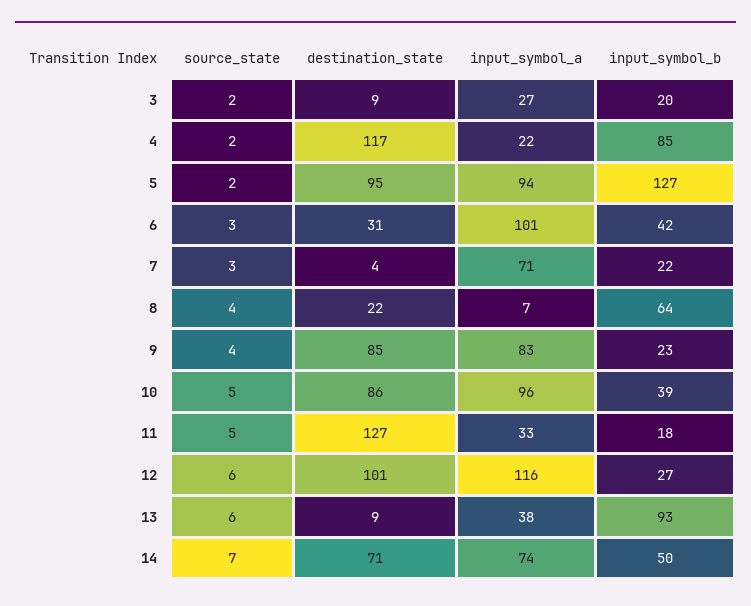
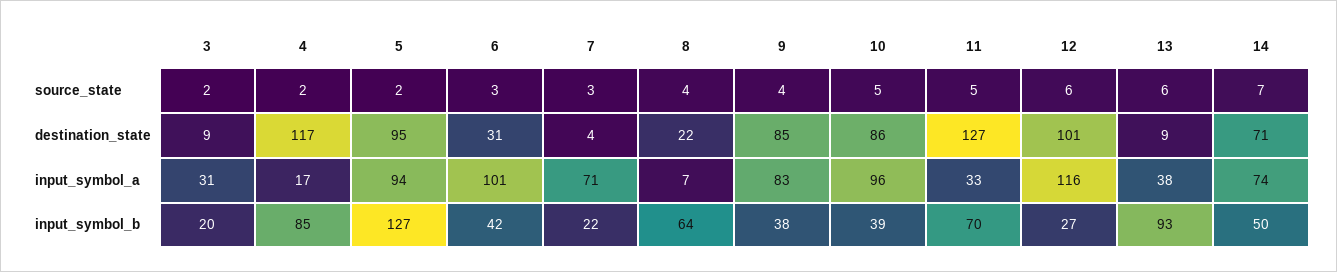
input_symbol_a, 3: 27 -> 31
input_symbol_a, 4: 22 -> 17
input_symbol_b, 9: 23 -> 38
input_symbol_b, 11: 18 -> 70

